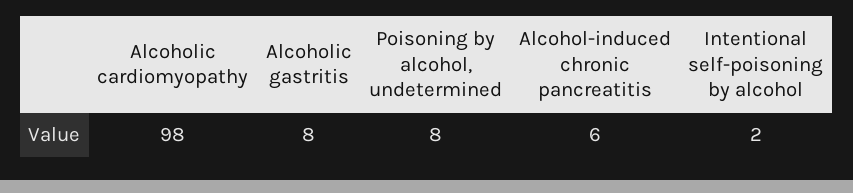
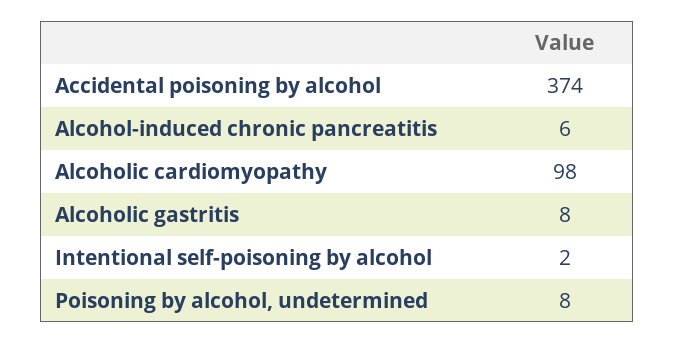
Accidental poisoning by alcohol: none -> 374

